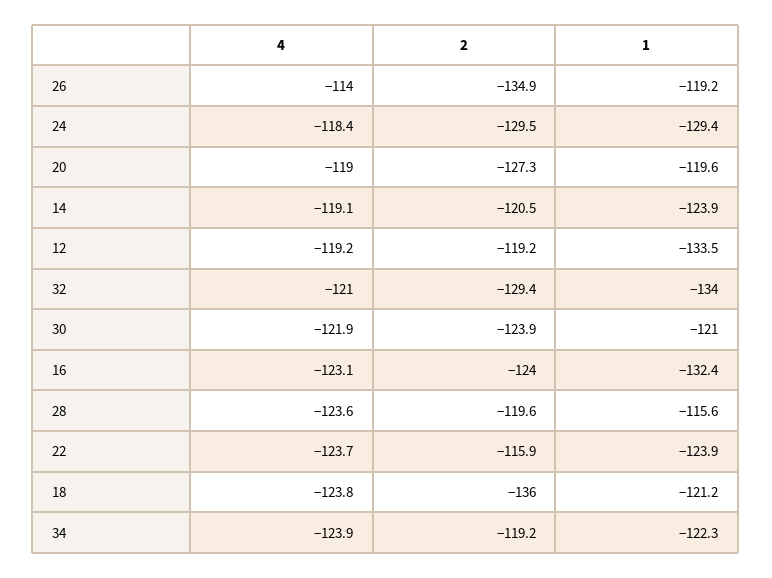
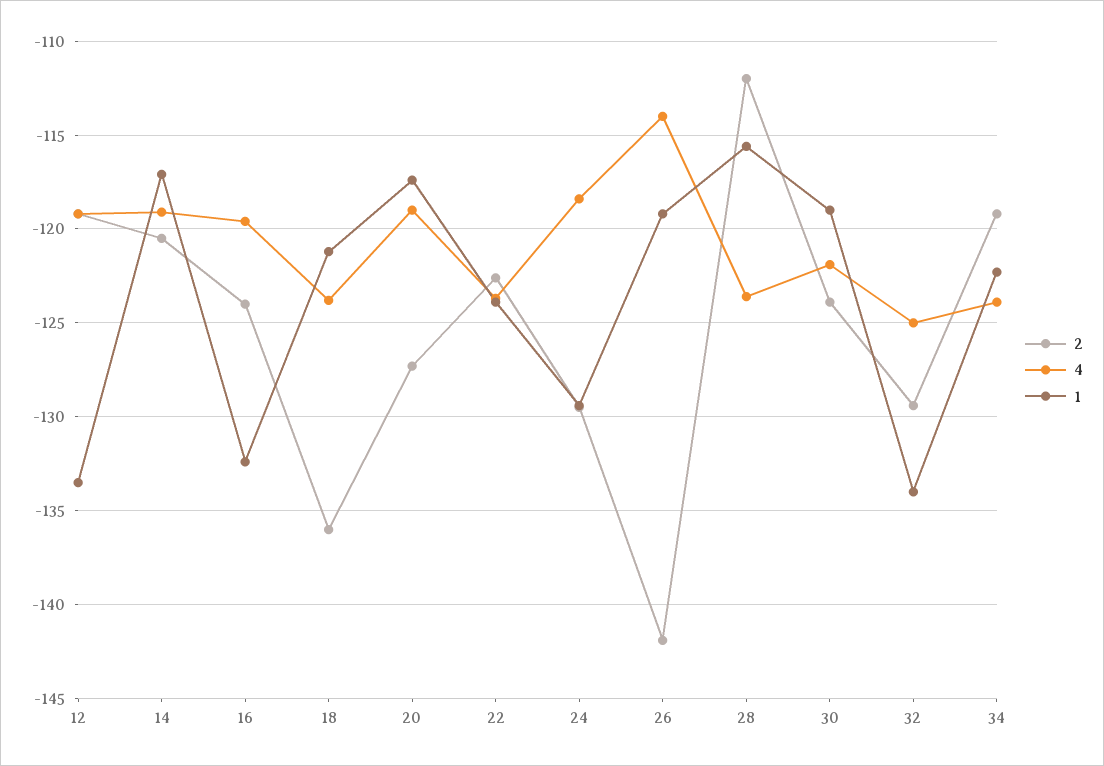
2, 26: -134.9 -> -142
1, 20: -119.6 -> -117.5
1, 14: -123.9 -> -117
4, 32: -121 -> -125
1, 30: -121 -> -119
4, 16: -123.1 -> -119.5
2, 28: -119.6 -> -112
2, 22: -115.9 -> -122.5

